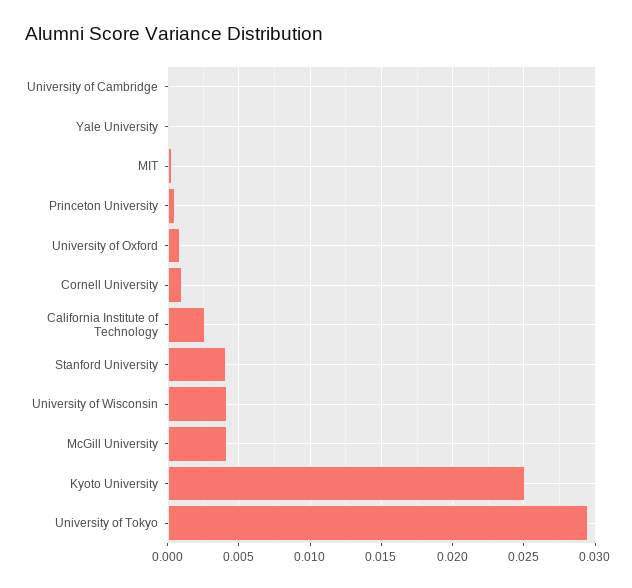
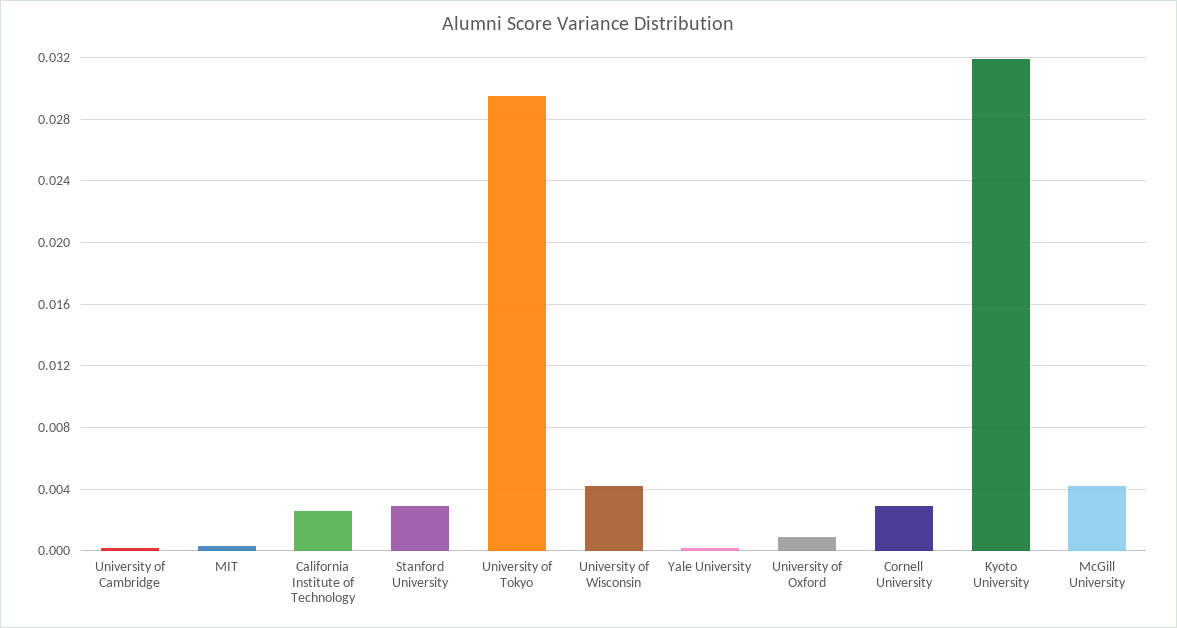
Princeton University: 0.0005 -> none
Cornell University: 0.001 -> 0.003
Stanford University: 0.004 -> 0.003
Kyoto University: 0.025 -> 0.032

